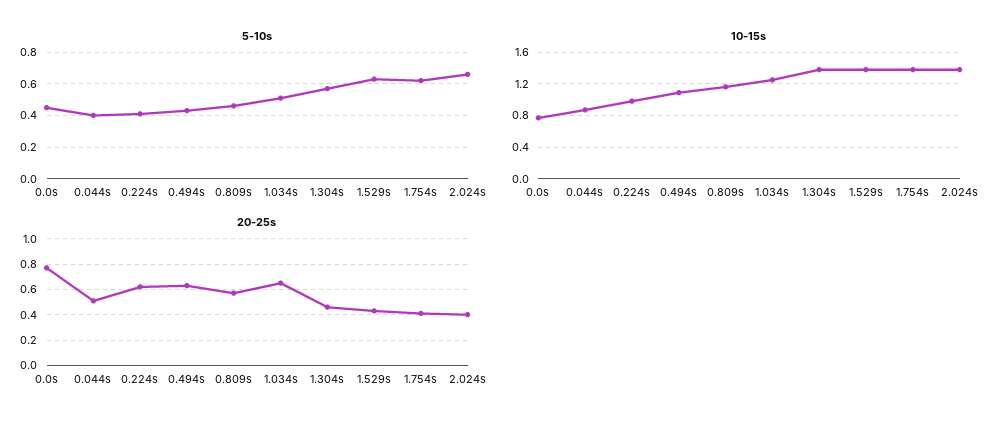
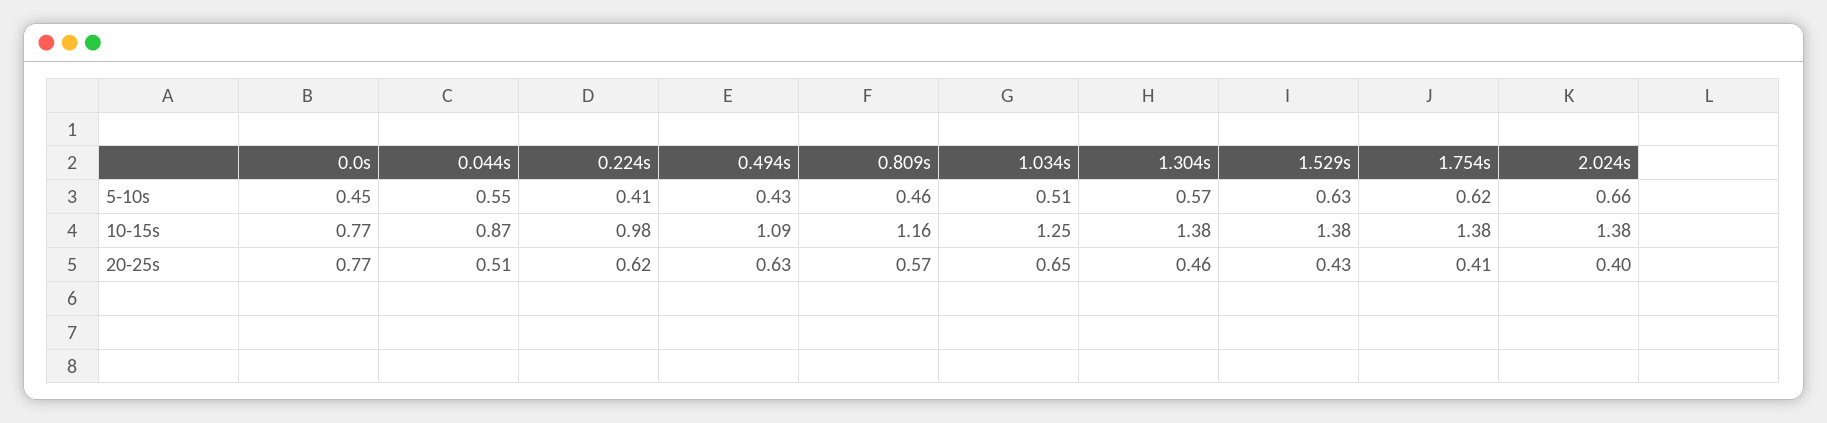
5-10s, 0.044s: 0.4 -> 0.55

